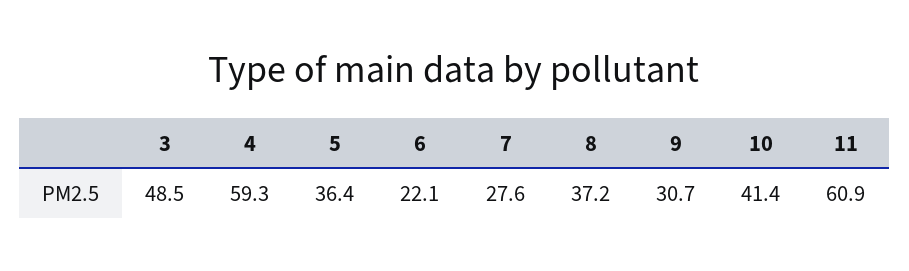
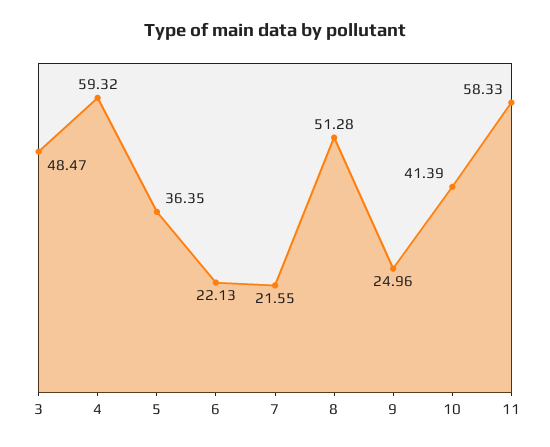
7: 27.6 -> 21.55
8: 37.2 -> 51.28
9: 30.7 -> 24.96
11: 60.9 -> 58.33

